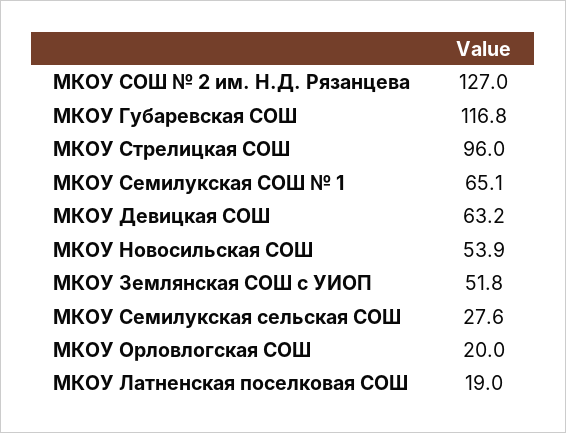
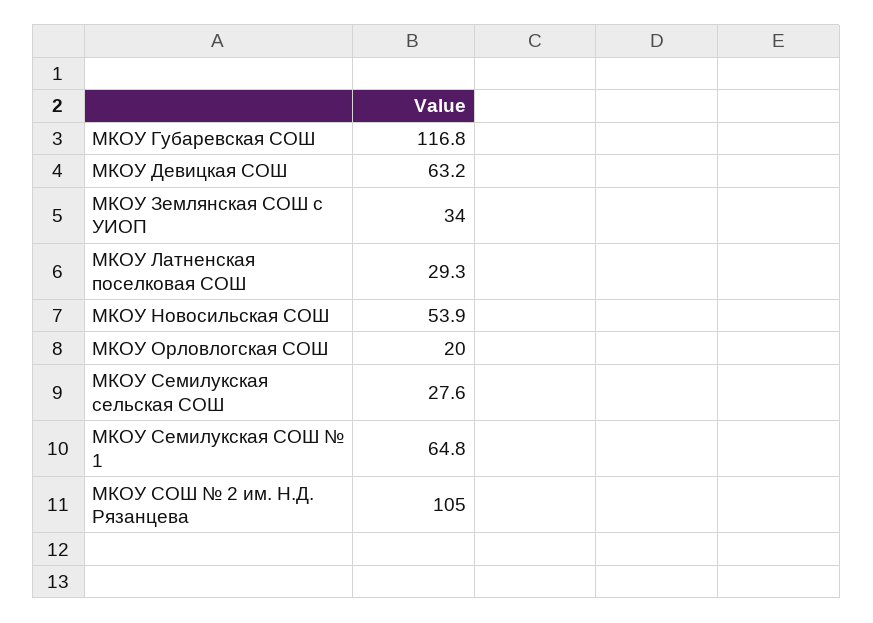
МКОУ СОШ № 2 им. Н.Д. Рязанцева: 127 -> 105
МКОУ Стрелицкая СОШ: 96 -> none
МКОУ Семилукская СОШ № 1: 65.1 -> 64.8
МКОУ Землянская СОШ с УИОП: 51.8 -> 34
МКОУ Латненская поселковая СОШ: 19 -> 29.3

